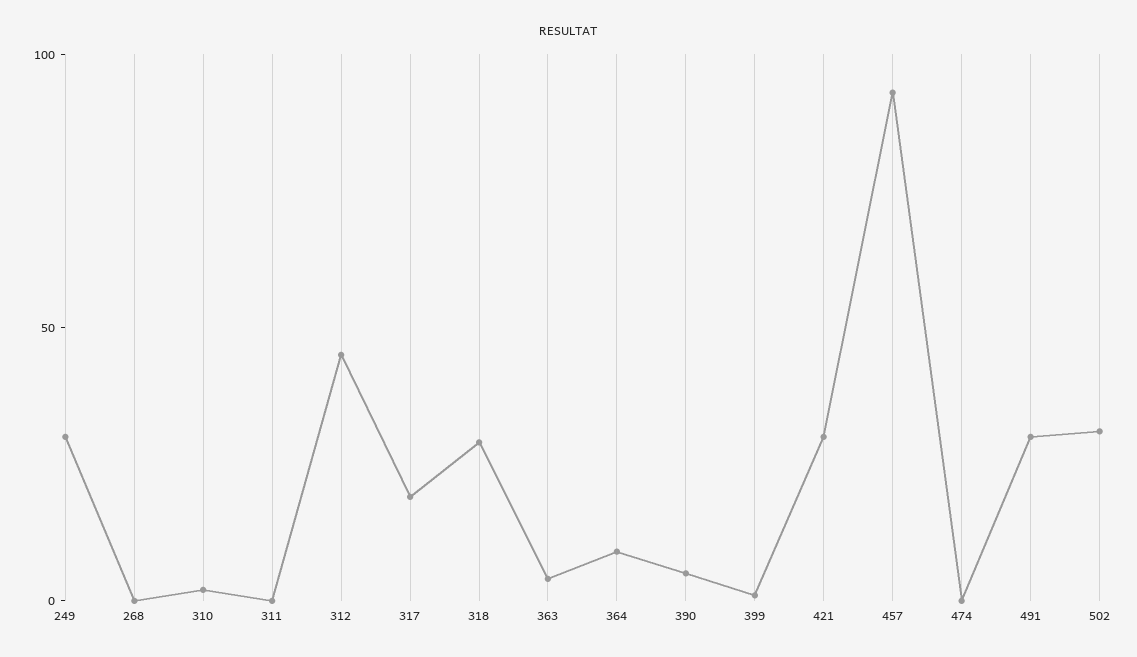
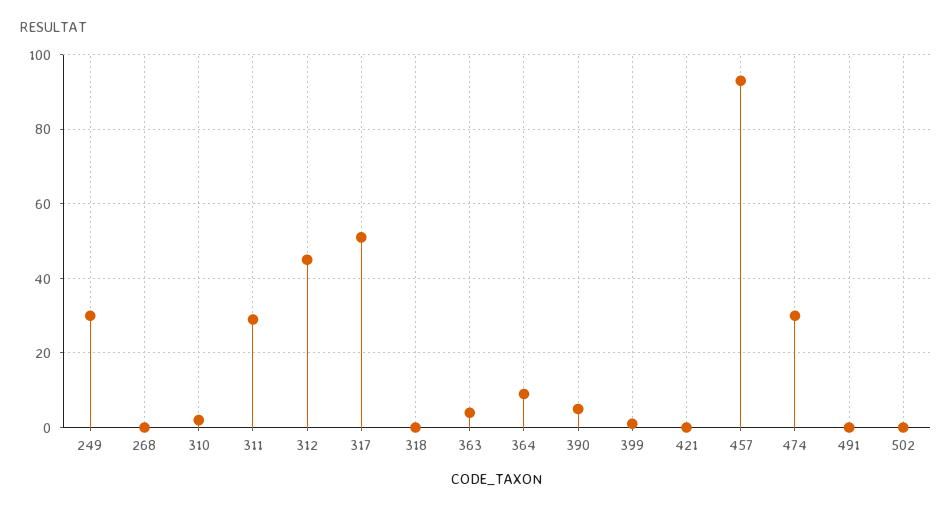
311: 0 -> 30
317: 20 -> 50
318: 30 -> 0
421: 30 -> 0
474: 0 -> 30
491: 30 -> 0
502: 30 -> 0

